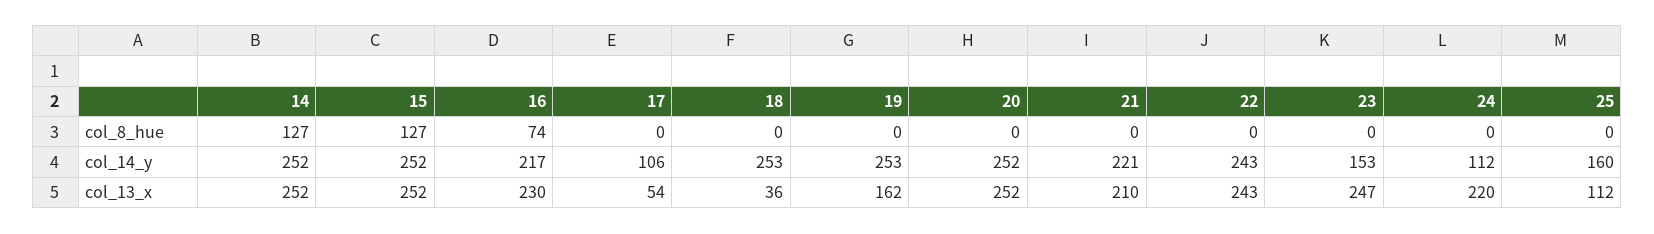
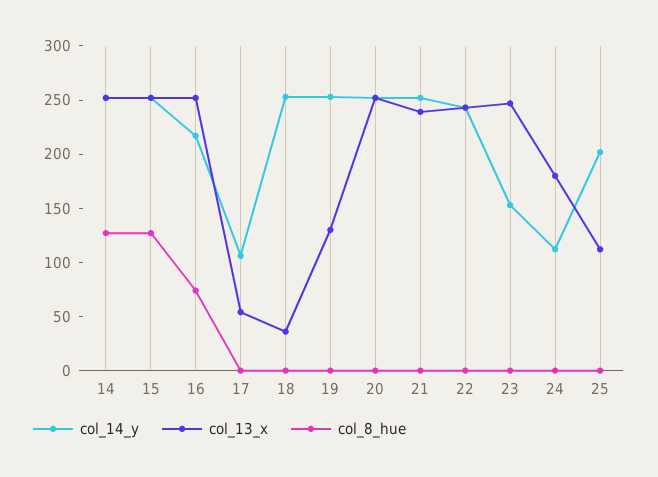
col_14_y, 21: 221 -> 250
col_14_y, 25: 160 -> 200
col_13_x, 16: 230 -> 250
col_13_x, 19: 162 -> 130
col_13_x, 21: 210 -> 240
col_13_x, 24: 220 -> 180

